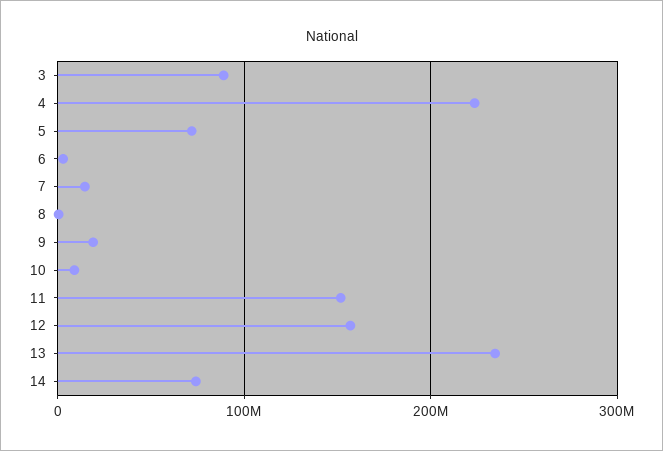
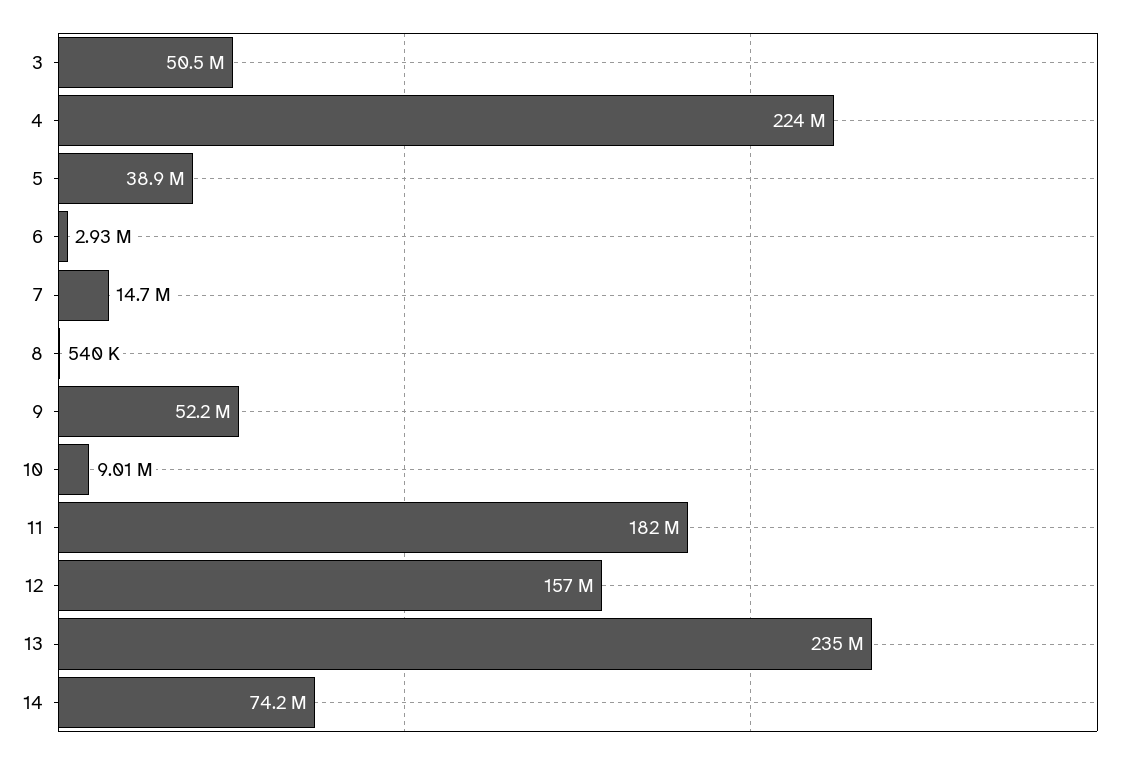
3: 90000000 -> 50500000
5: 70000000 -> 38900000
9: 20000000 -> 52200000
11: 150000000 -> 182000000

